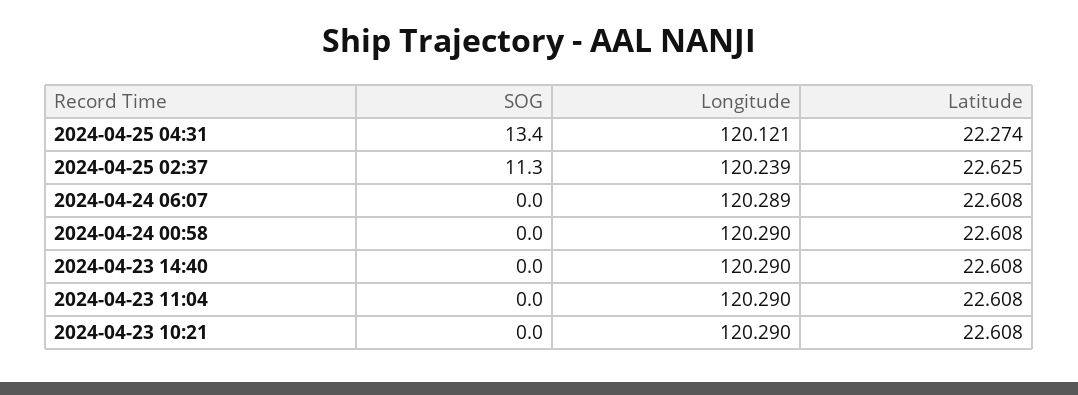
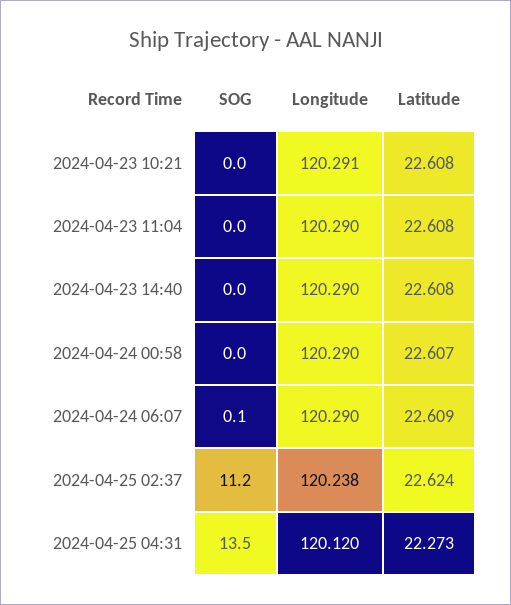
SOG, 2024-04-25 04:31: 13.4 -> 13.5
Longitude, 2024-04-25 04:31: 120.121 -> 120.12
Latitude, 2024-04-25 04:31: 22.274 -> 22.273
SOG, 2024-04-25 02:37: 11.3 -> 11.2
Longitude, 2024-04-25 02:37: 120.239 -> 120.238
Latitude, 2024-04-25 02:37: 22.625 -> 22.624
SOG, 2024-04-24 06:07: 0 -> 0.1
Longitude, 2024-04-24 06:07: 120.289 -> 120.29
Latitude, 2024-04-24 06:07: 22.608 -> 22.609
Latitude, 2024-04-24 00:58: 22.608 -> 22.607
Longitude, 2024-04-23 10:21: 120.29 -> 120.291

